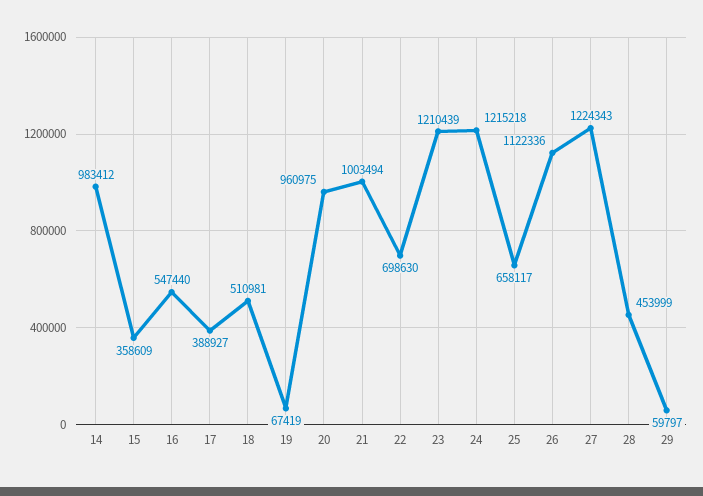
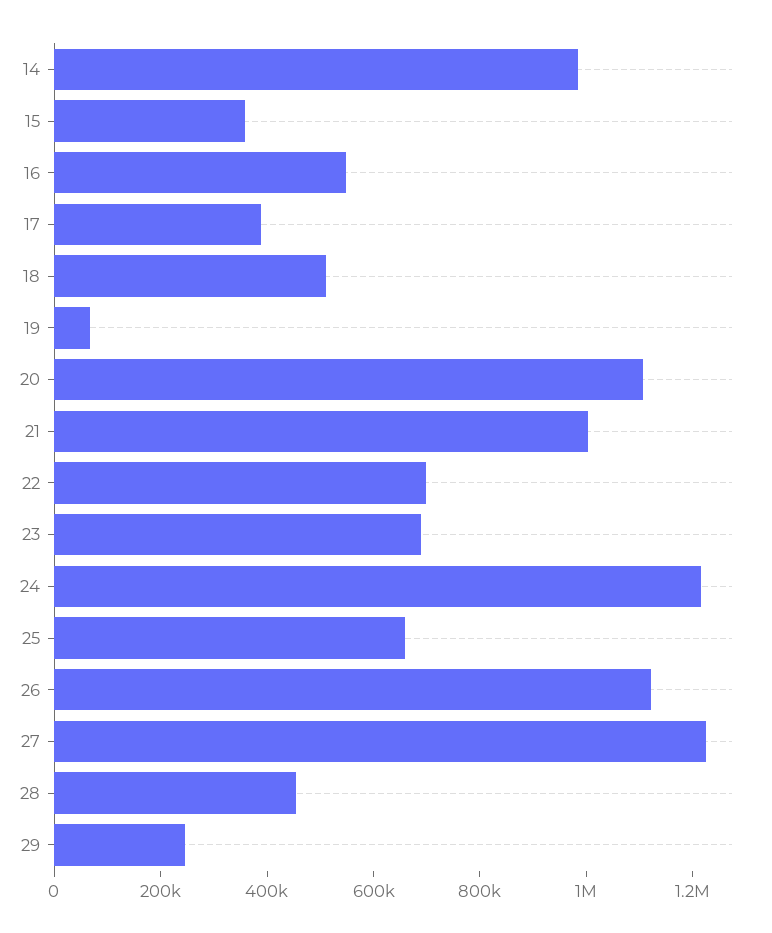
20: 960975 -> 1100000
23: 1210439 -> 700000
29: 59797 -> 250000

